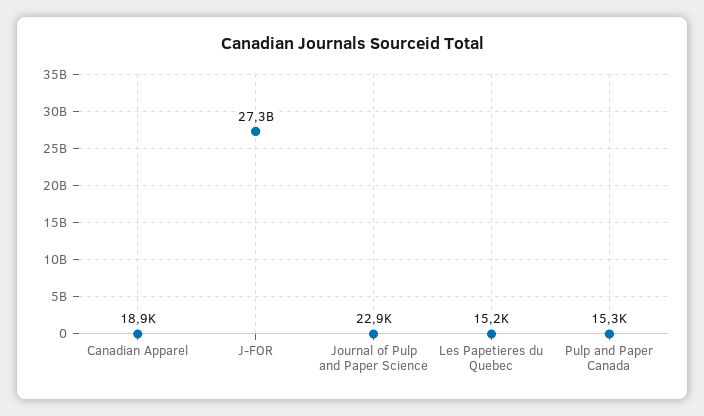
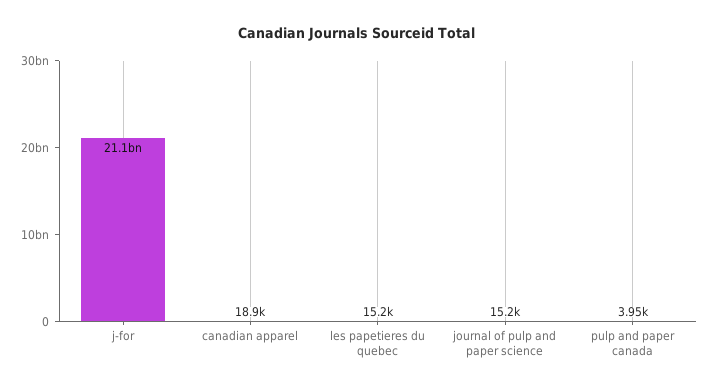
J-FOR: 27300000000 -> 21100000000
Journal of Pulp and Paper Science: 22900 -> 15200
Pulp and Paper Canada: 15300 -> 3950

